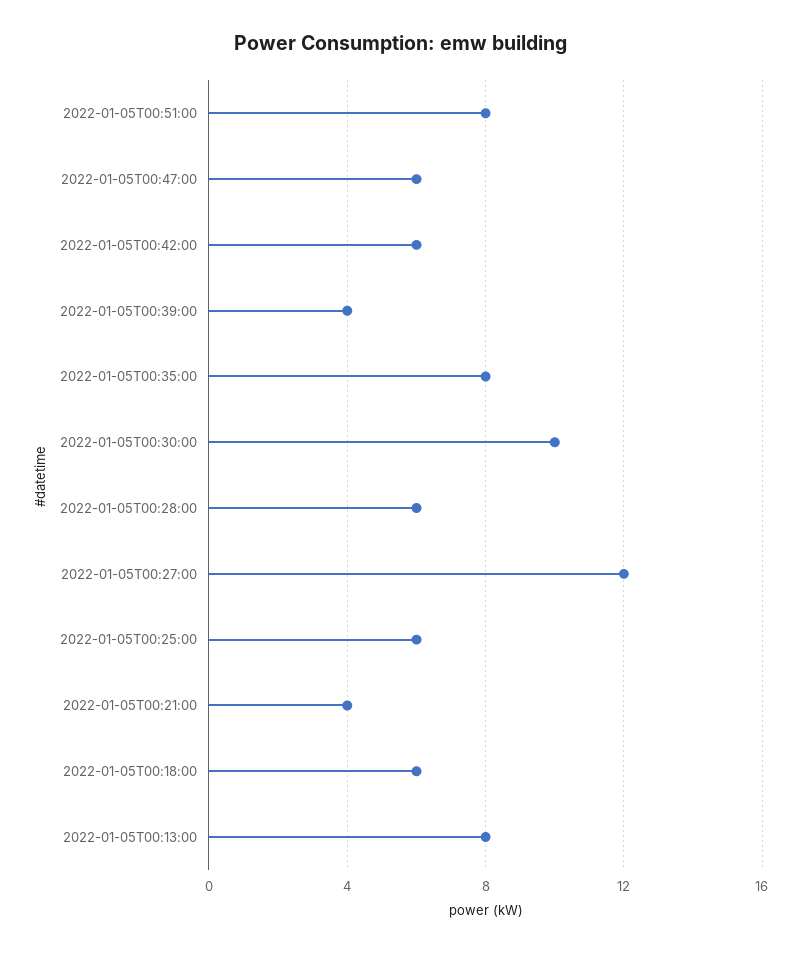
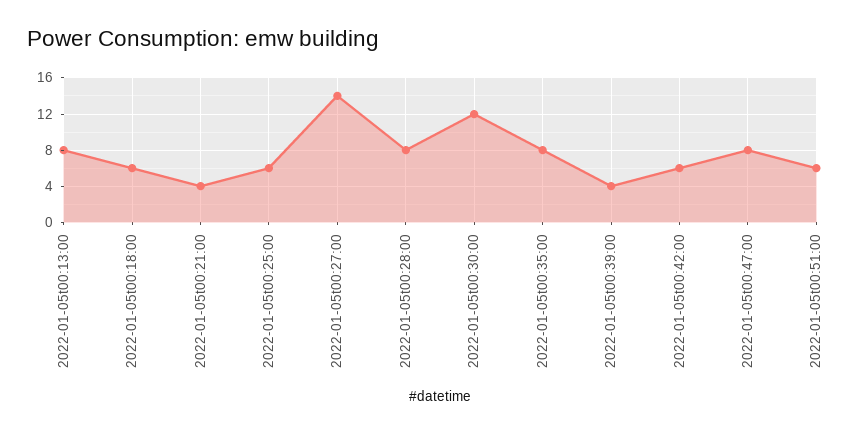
2022-01-05T00:51:00: 8 -> 6
2022-01-05T00:47:00: 6 -> 8
2022-01-05T00:30:00: 10 -> 12
2022-01-05T00:28:00: 6 -> 8
2022-01-05T00:27:00: 12 -> 14

